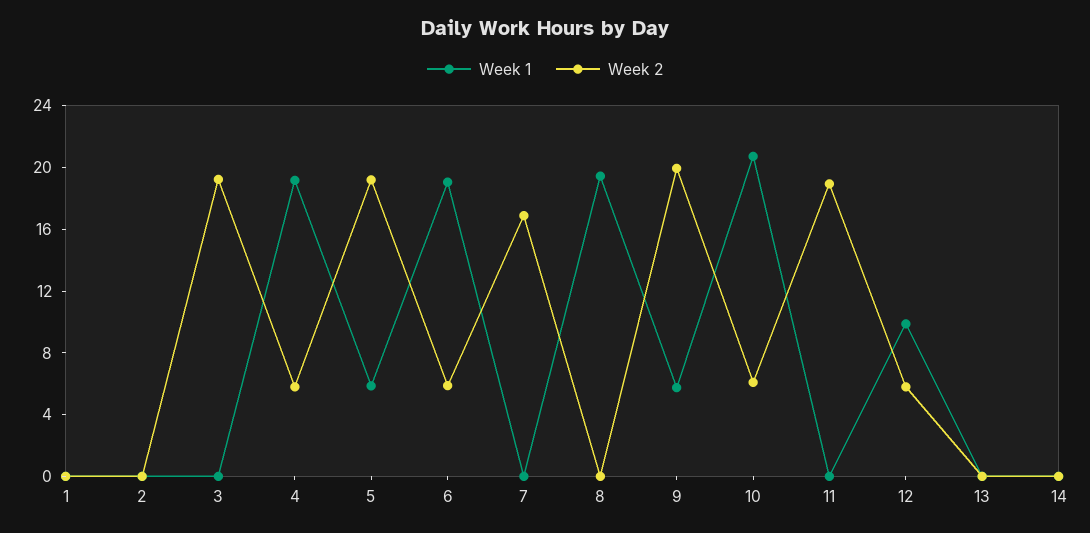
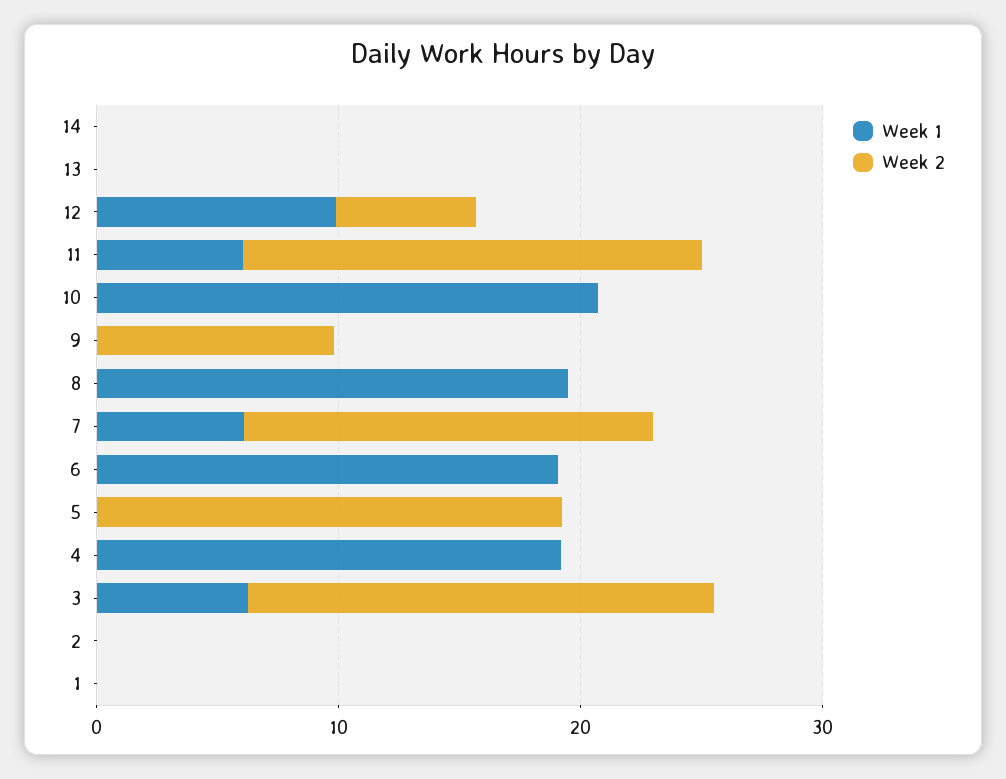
Week 1, 3: 0 -> 6
Week 2, 4: 6 -> 0
Week 1, 5: 6 -> 0
Week 2, 6: 6 -> 0
Week 1, 7: 0 -> 6
Week 1, 9: 6 -> 0
Week 2, 9: 20 -> 10
Week 2, 10: 6 -> 0
Week 1, 11: 0 -> 6

